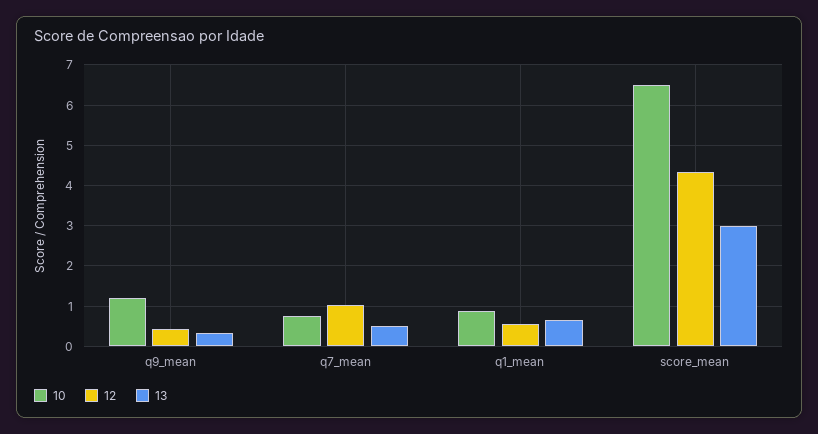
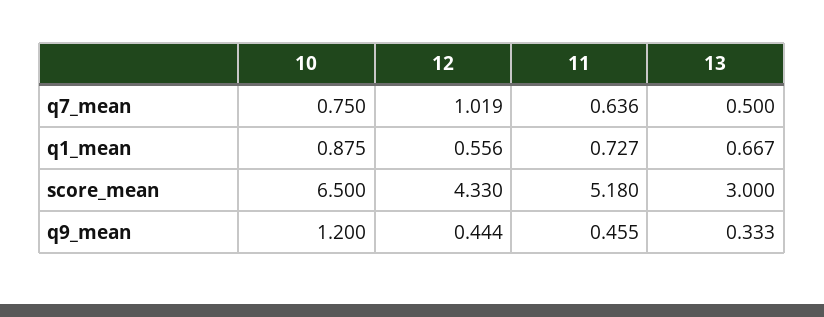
11, q7_mean: none -> 0.636
11, q1_mean: none -> 0.727
11, score_mean: none -> 5.18
11, q9_mean: none -> 0.455

